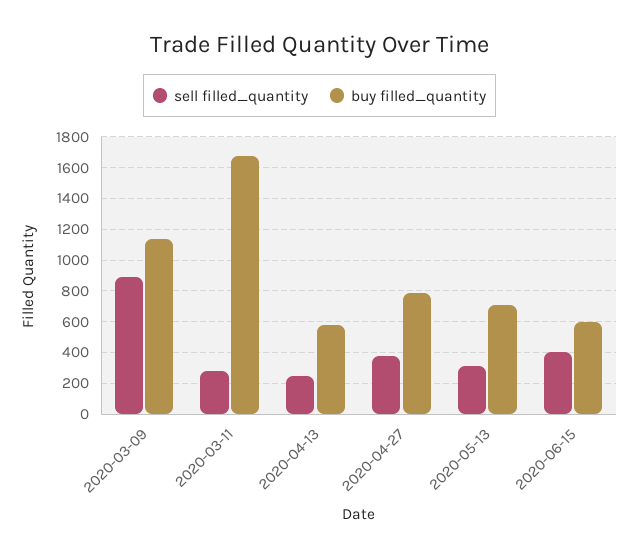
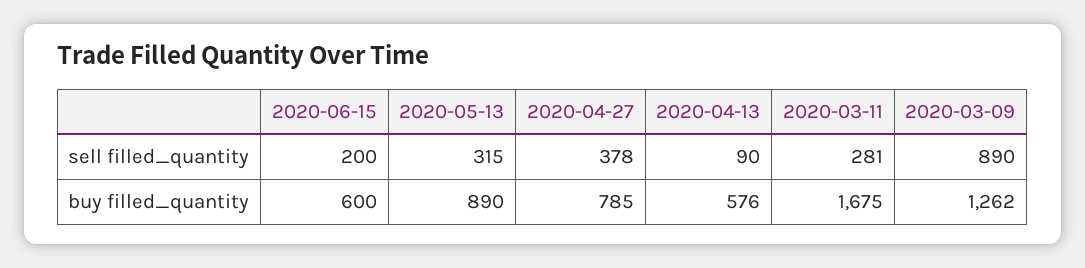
buy filled_quantity, 2020-03-09: 1150 -> 1262
sell filled_quantity, 2020-04-13: 250 -> 90
buy filled_quantity, 2020-05-13: 700 -> 890
sell filled_quantity, 2020-06-15: 400 -> 200

